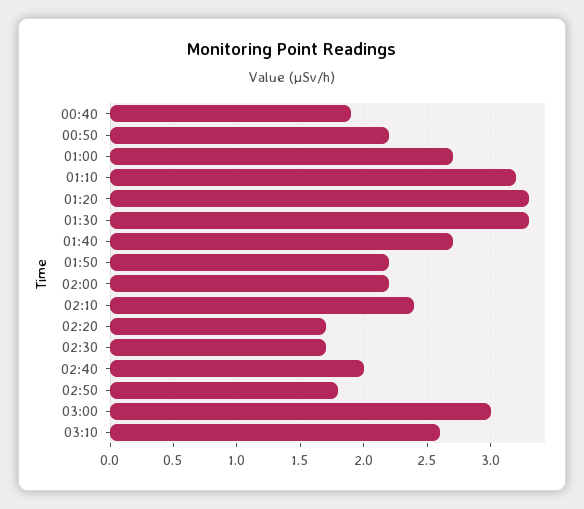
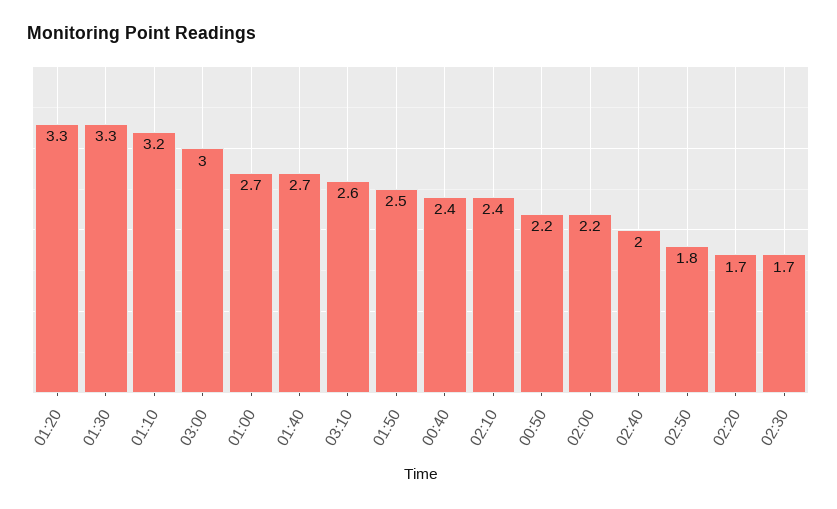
00:40: 1.9 -> 2.4
01:50: 2.2 -> 2.5

